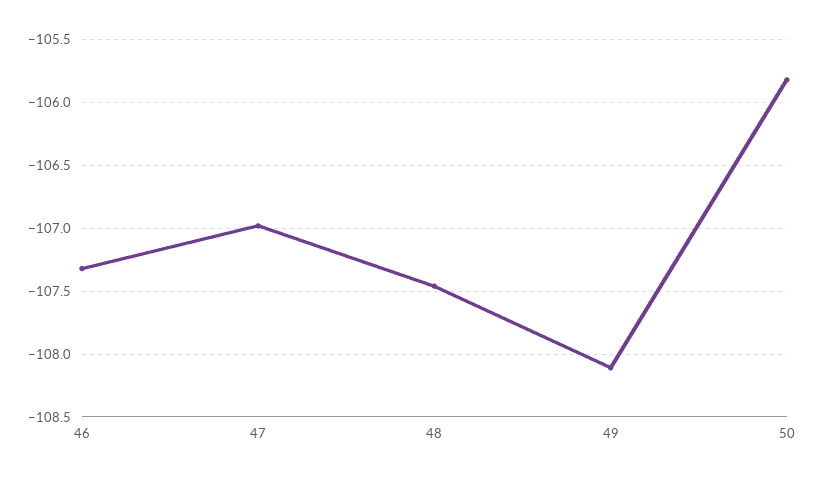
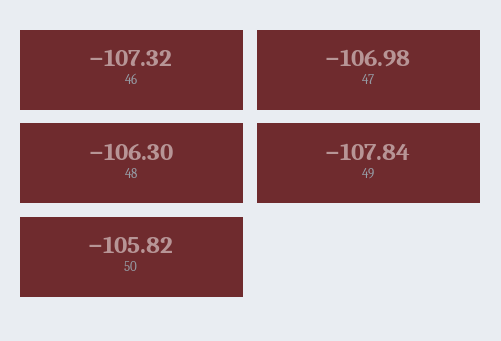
48: -107.45 -> -106.3
49: -108.1 -> -107.84

